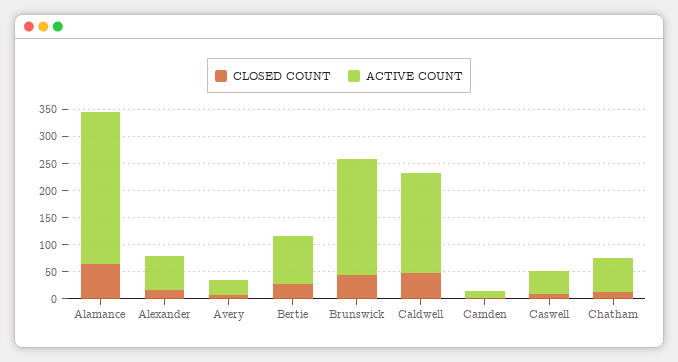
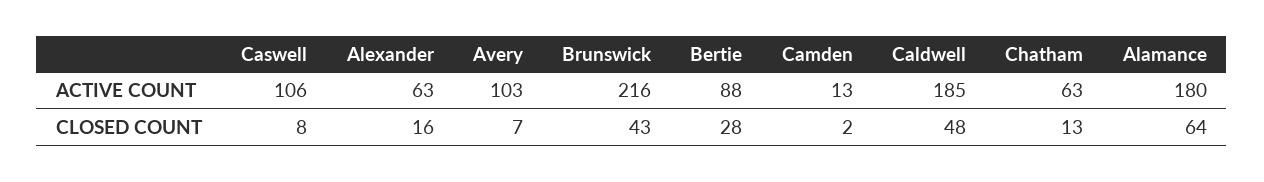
ACTIVE COUNT, Alamance: 275 -> 180
ACTIVE COUNT, Avery: 25 -> 103
ACTIVE COUNT, Caswell: 50 -> 106

